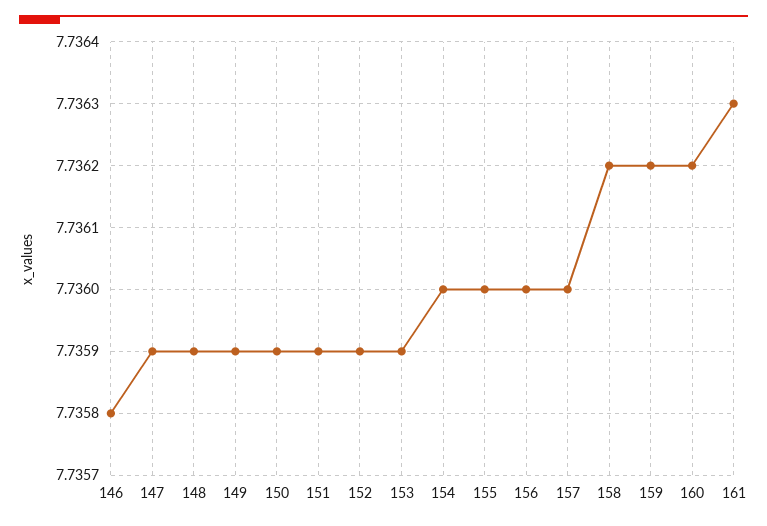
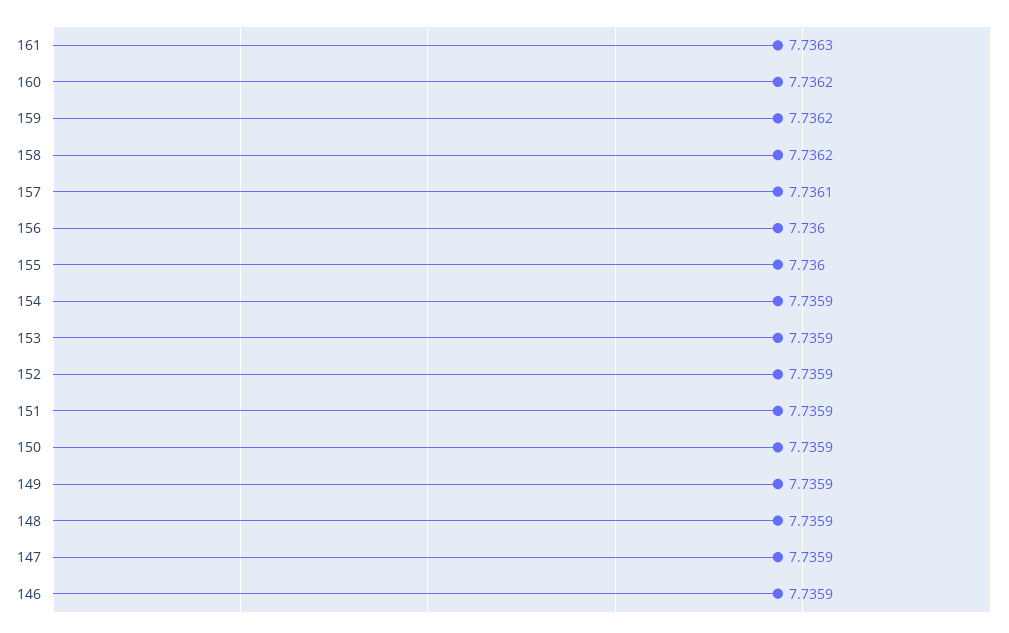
146: 7.7358 -> 7.7359
154: 7.736 -> 7.7359
157: 7.736 -> 7.7361

